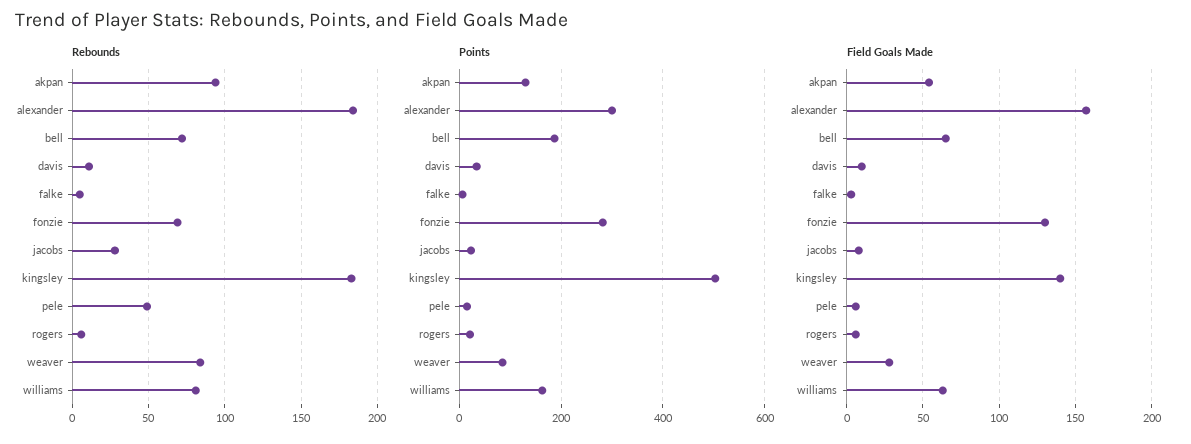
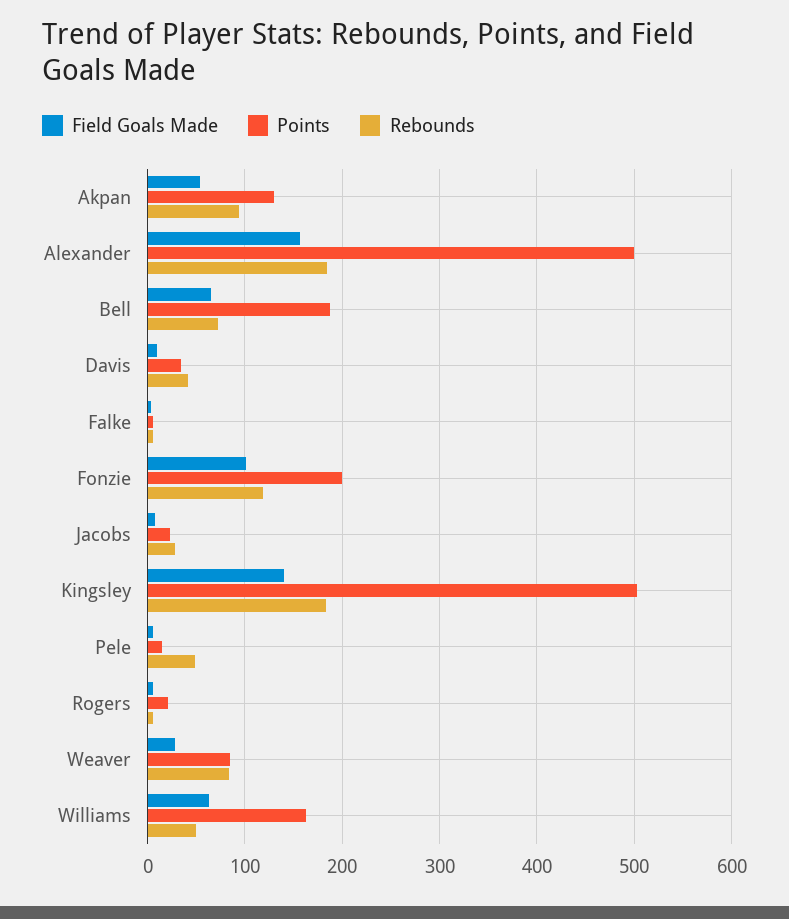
Rebounds, davis: 10 -> 40
Rebounds, fonzie: 70 -> 120
Rebounds, williams: 80 -> 50
Points, alexander: 300 -> 500
Points, fonzie: 280 -> 200
Field Goals Made, fonzie: 130 -> 100

